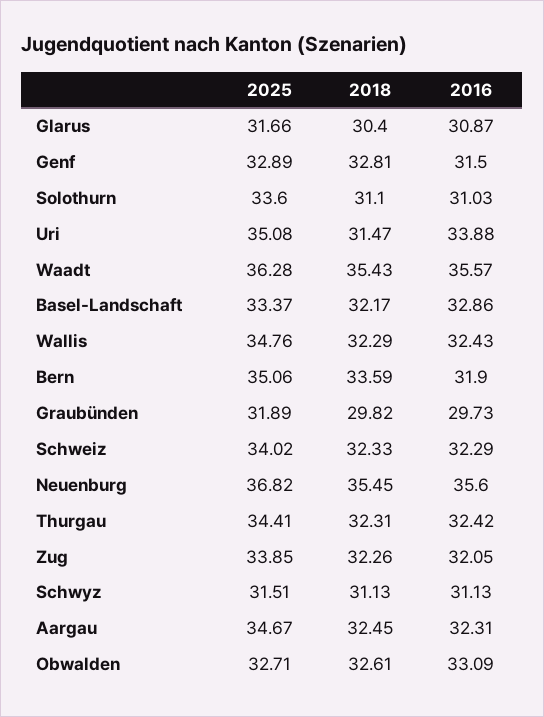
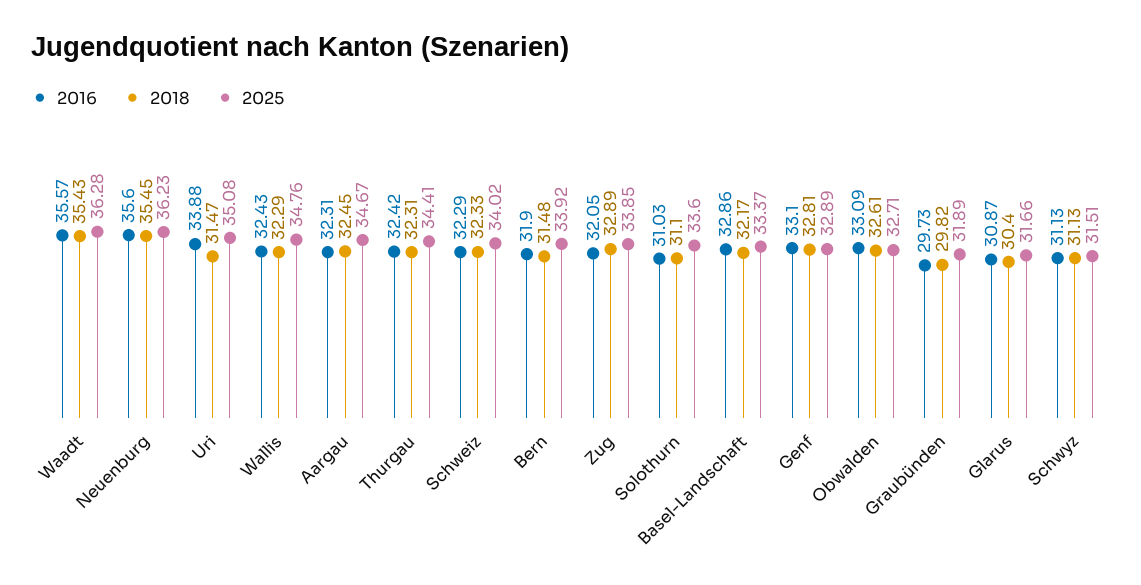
2016, Genf: 31.5 -> 33.1
2025, Bern: 35.06 -> 33.92
2018, Bern: 33.59 -> 31.48
2025, Neuenburg: 36.82 -> 36.23
2018, Zug: 32.26 -> 32.89

